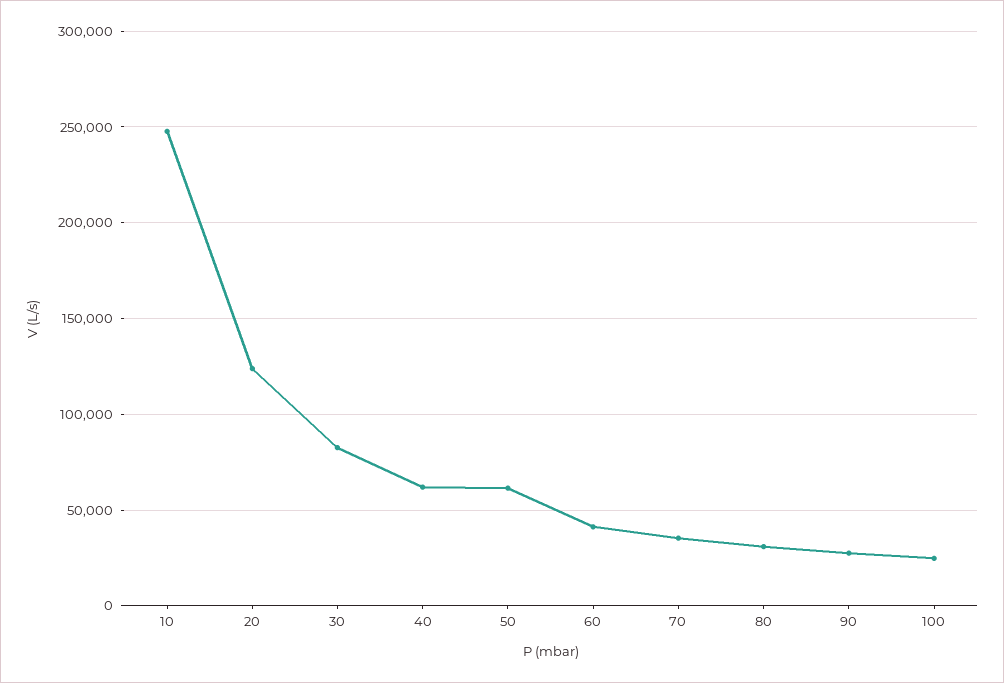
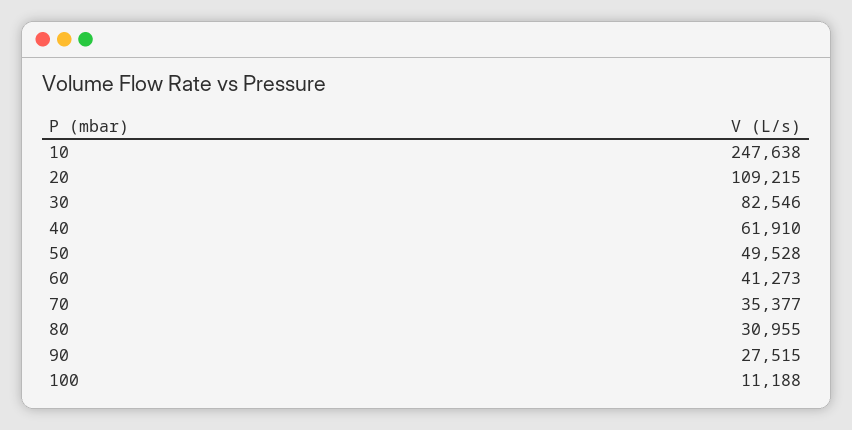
20: 125000 -> 109215
50: 60000 -> 49528
100: 25000 -> 11188

